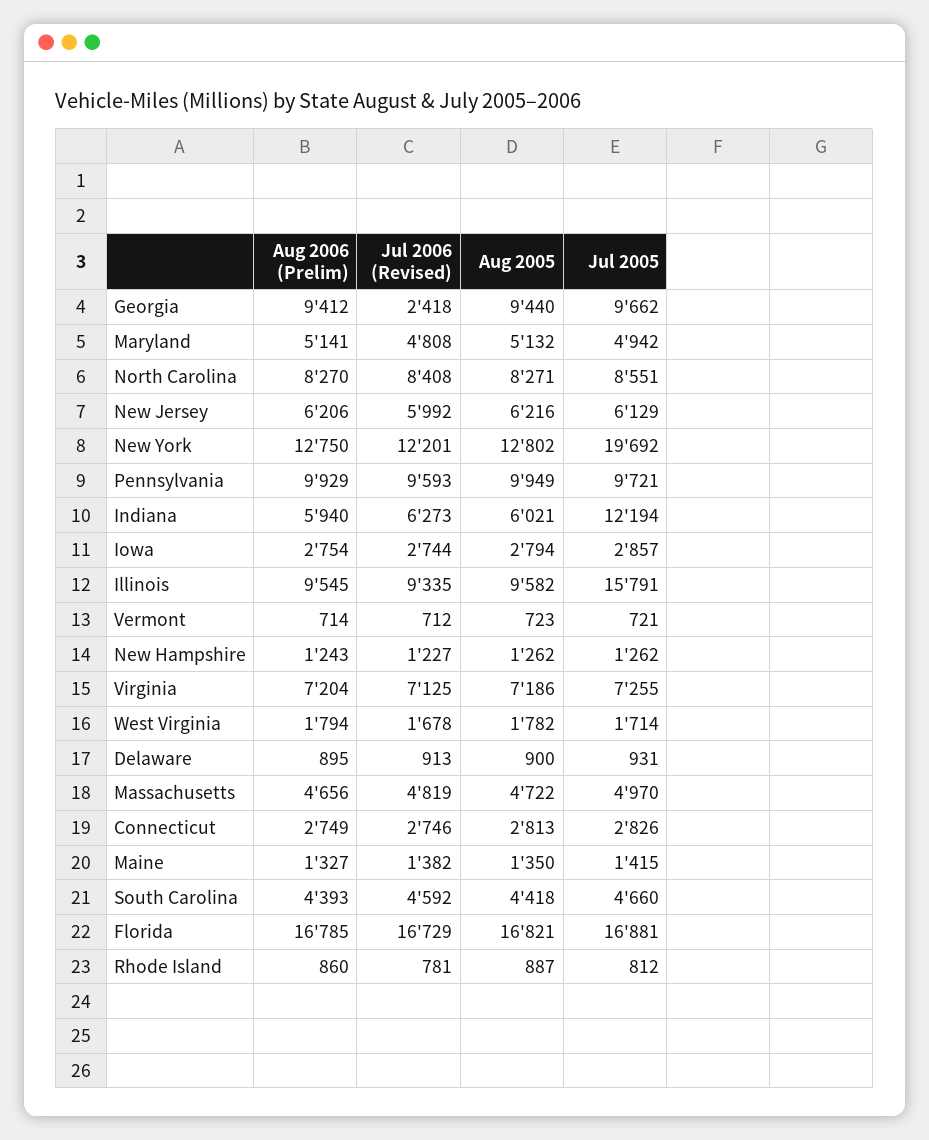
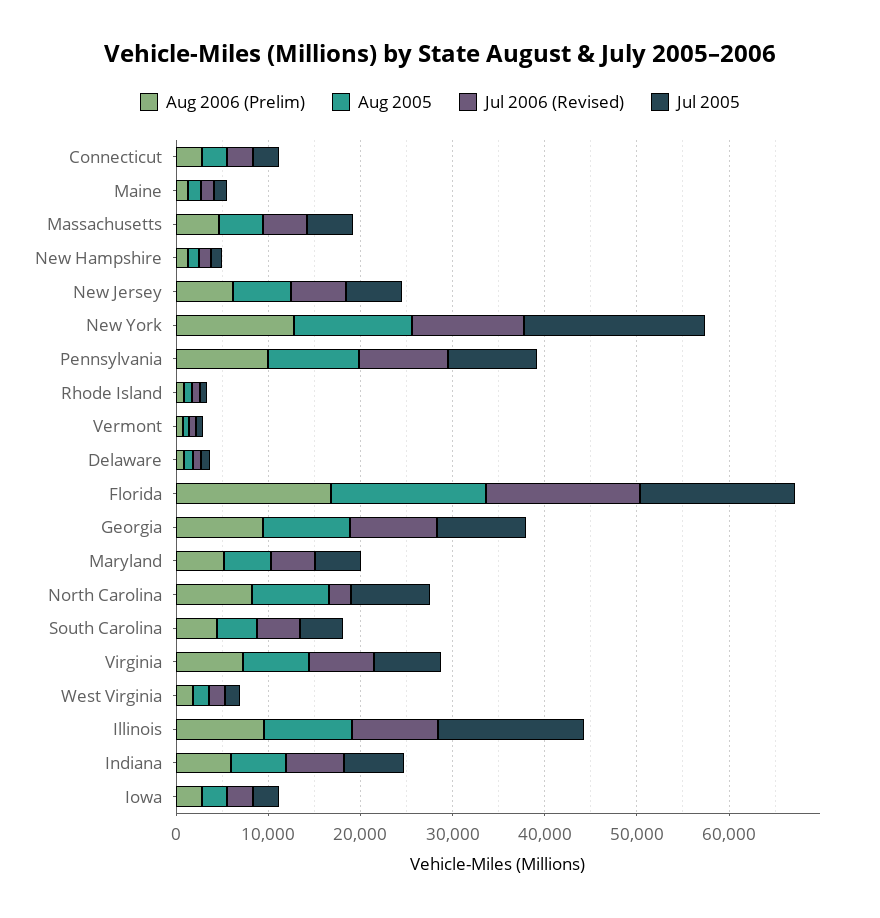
Jul 2006 (Revised), Georgia: 2418 -> 10000
Jul 2006 (Revised), North Carolina: 8408 -> 2000
Jul 2005, Indiana: 12194 -> 6000

